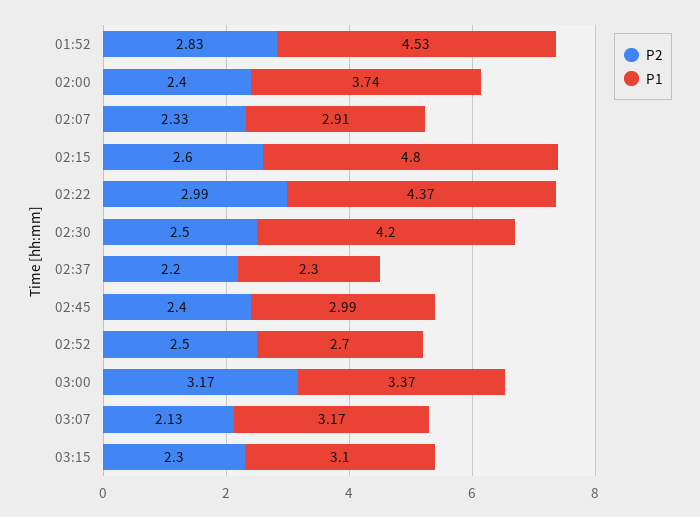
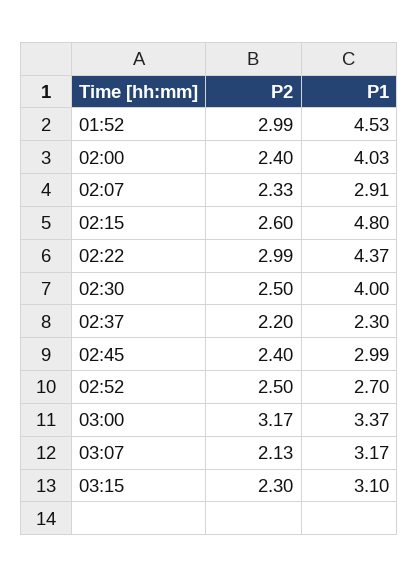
P2, 01:52: 2.83 -> 2.99
P1, 02:00: 3.74 -> 4.03
P1, 02:30: 4.2 -> 4

